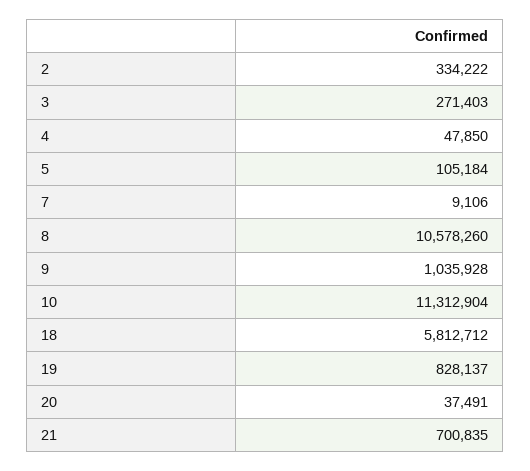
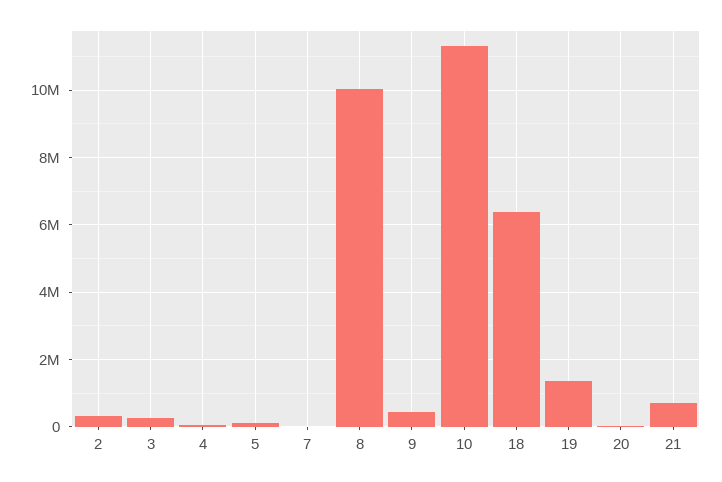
8: 10578260 -> 10000000
9: 1035928 -> 400000
18: 5812712 -> 6400000
19: 828137 -> 1400000

